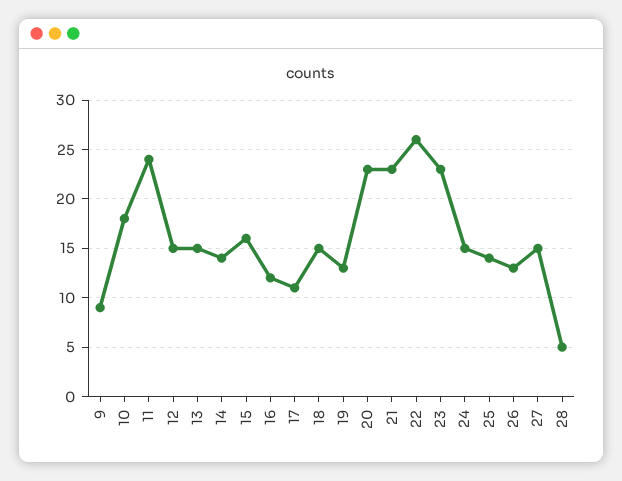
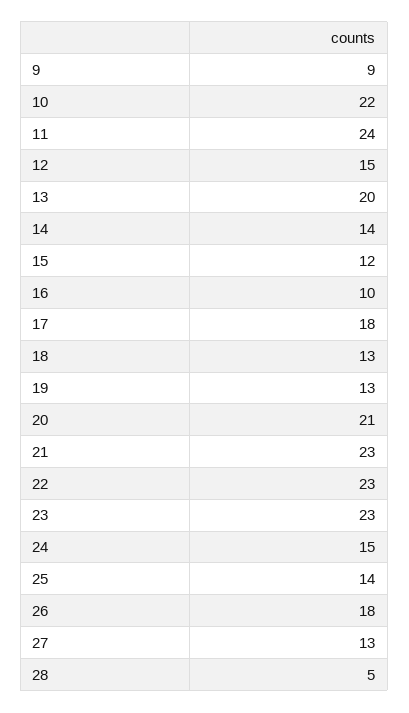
10: 18 -> 22
13: 15 -> 20
15: 16 -> 12
16: 12 -> 10
17: 11 -> 18
18: 15 -> 13
20: 23 -> 21
22: 26 -> 23
26: 13 -> 18
27: 15 -> 13

